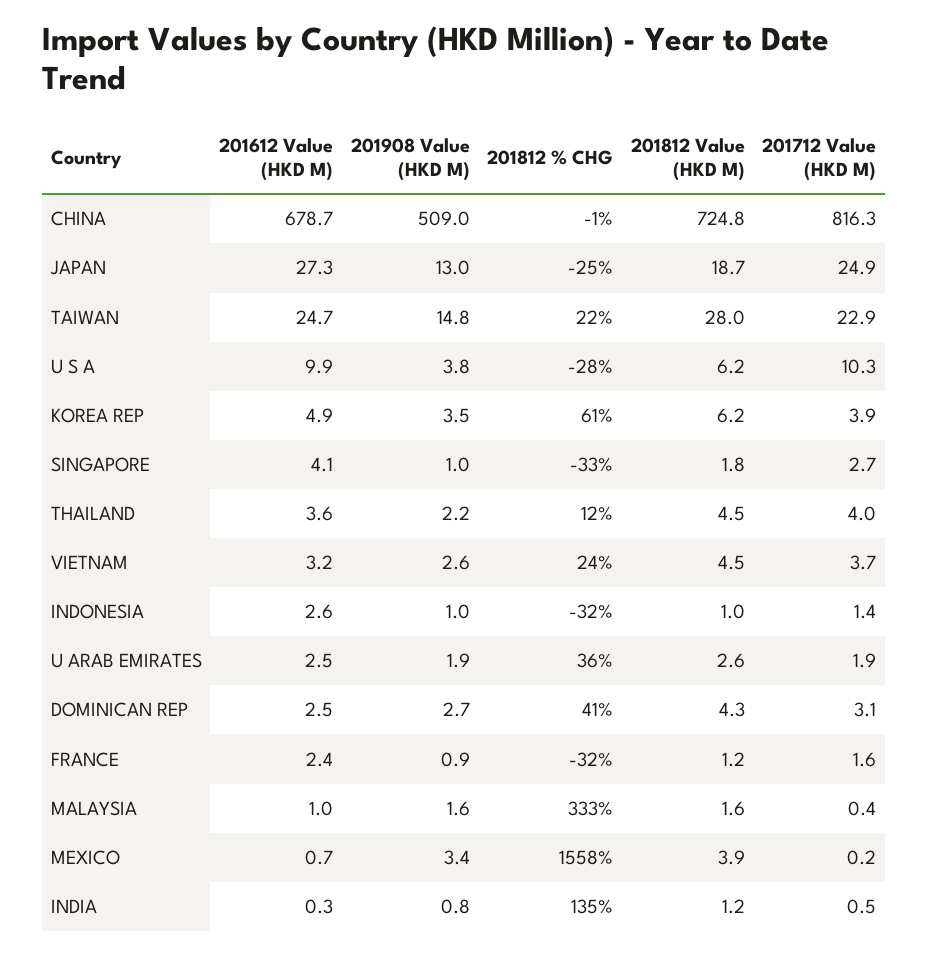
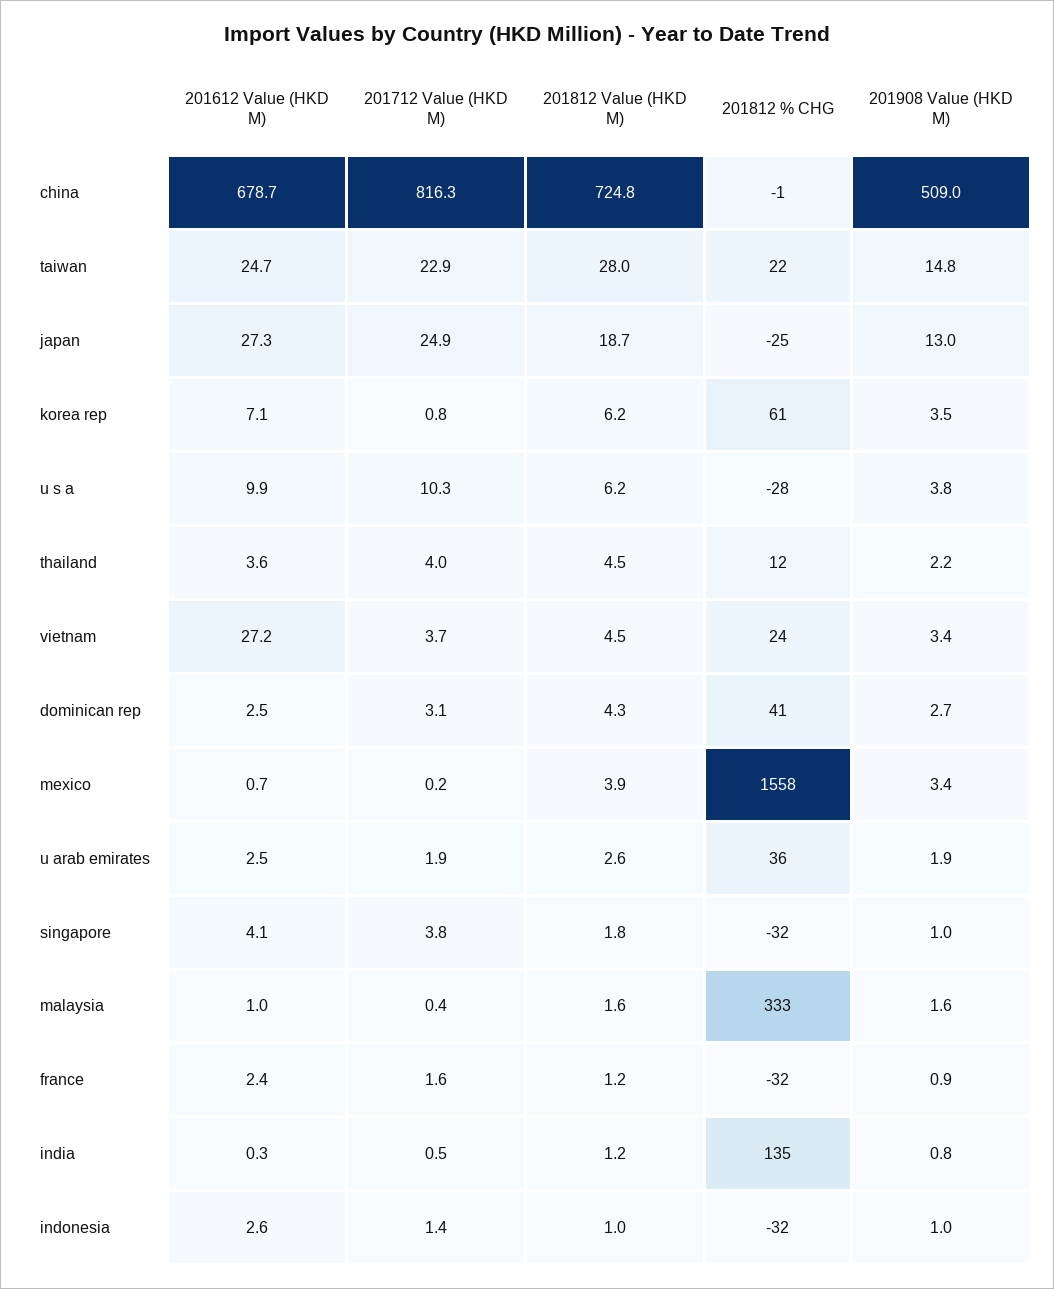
201612 Value (HKD M), KOREA REP: 4.9 -> 7.1
201712 Value (HKD M), KOREA REP: 3.9 -> 0.8
201812 % CHG, SINGAPORE: -33 -> -32
201712 Value (HKD M), SINGAPORE: 2.7 -> 3.8
201612 Value (HKD M), VIETNAM: 3.2 -> 27.2
201908 Value (HKD M), VIETNAM: 2.6 -> 3.4

